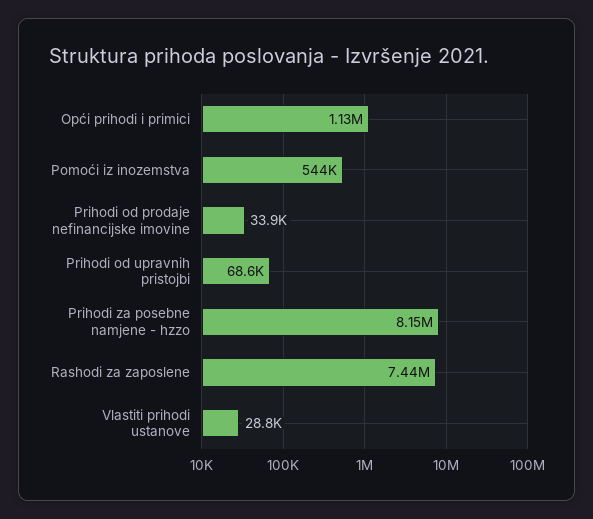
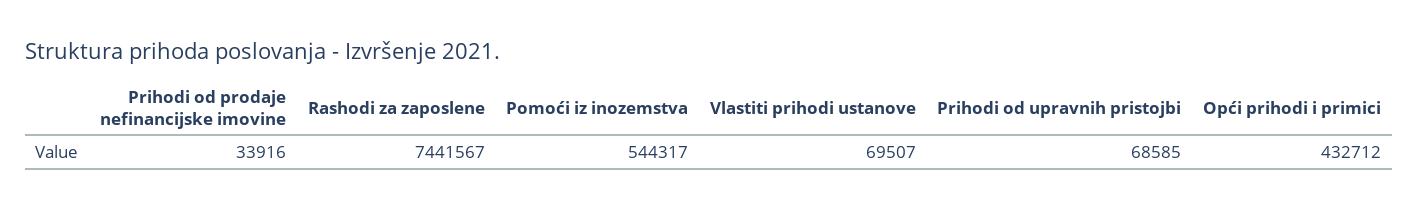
Opći prihodi i primici: 1130000 -> 432712
Prihodi za posebne namjene - hzzo: 8150000 -> none
Vlastiti prihodi ustanove: 28800 -> 69507

